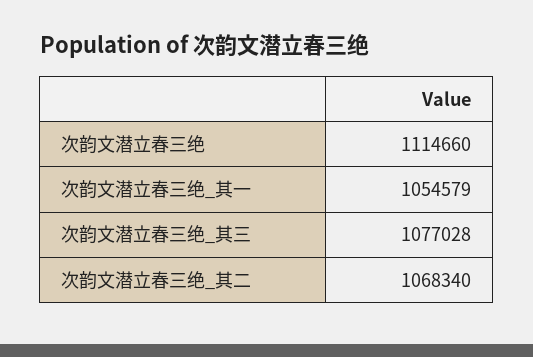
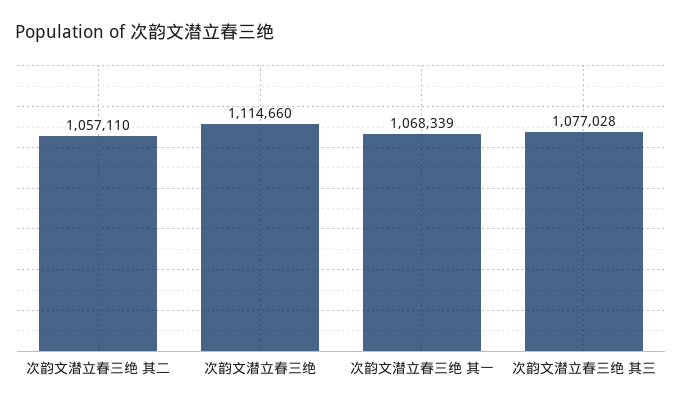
次韵文潜立春三绝_其一: 1054579 -> 1068339
次韵文潜立春三绝_其二: 1068340 -> 1057110

